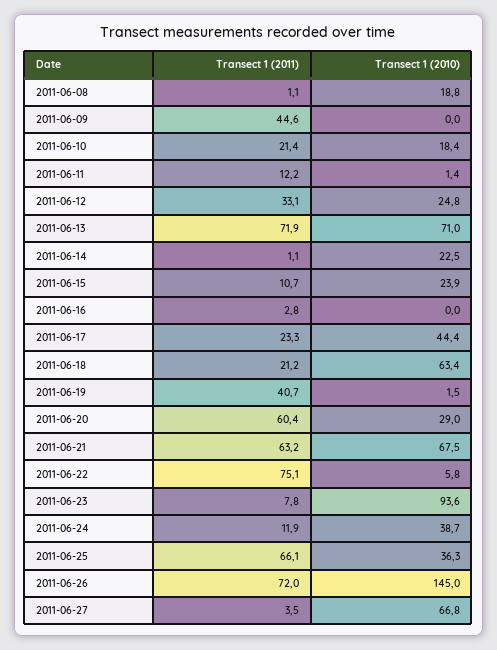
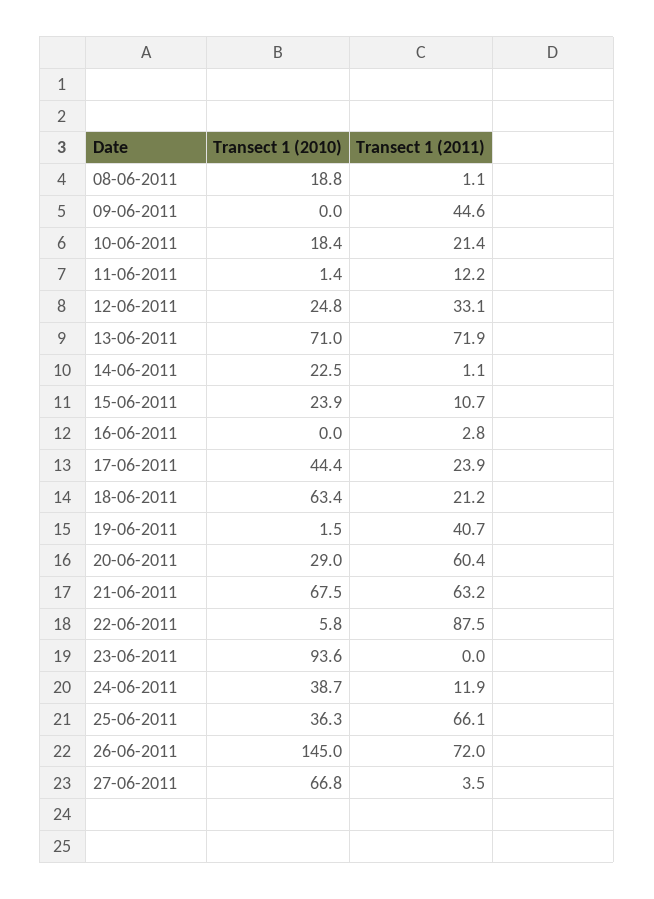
Transect 1 (2011), 2011-06-17: 23.3 -> 23.9
Transect 1 (2011), 2011-06-22: 75.1 -> 87.5
Transect 1 (2011), 2011-06-23: 7.8 -> 0

